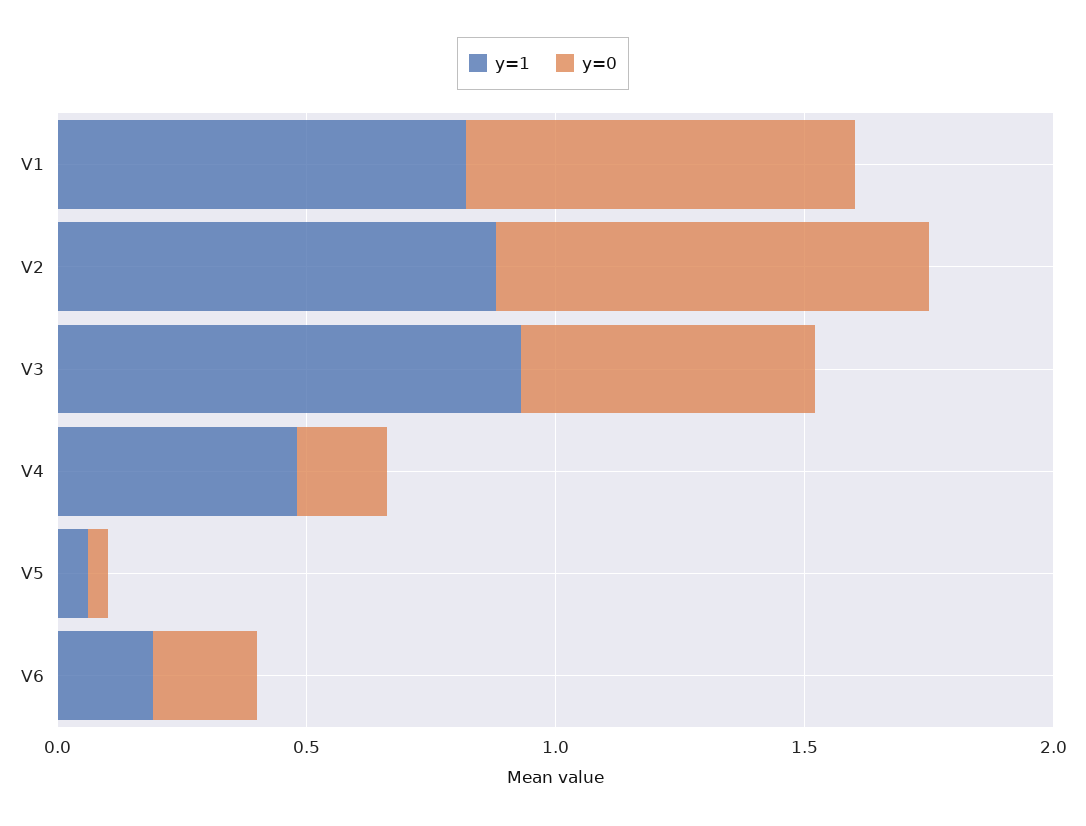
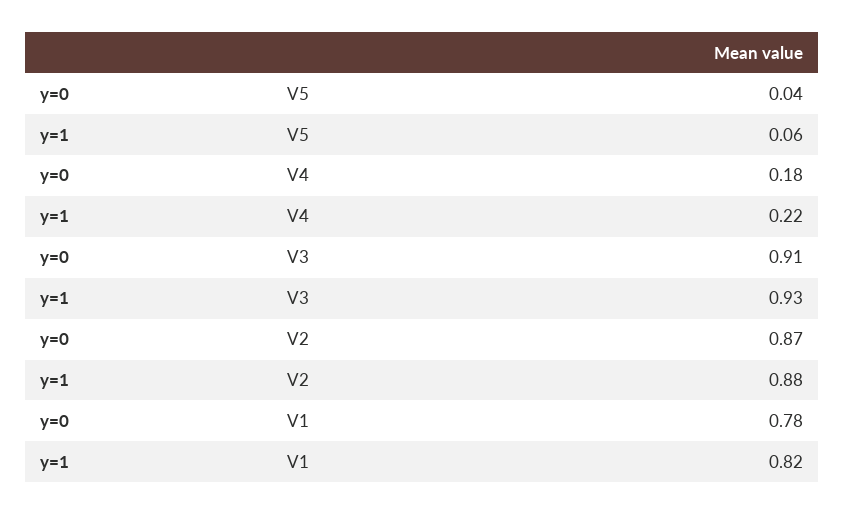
y=0, V3: 0.6 -> 0.91
y=1, V4: 0.5 -> 0.22
y=1, V6: 0.2 -> none
y=0, V6: 0.2 -> none

